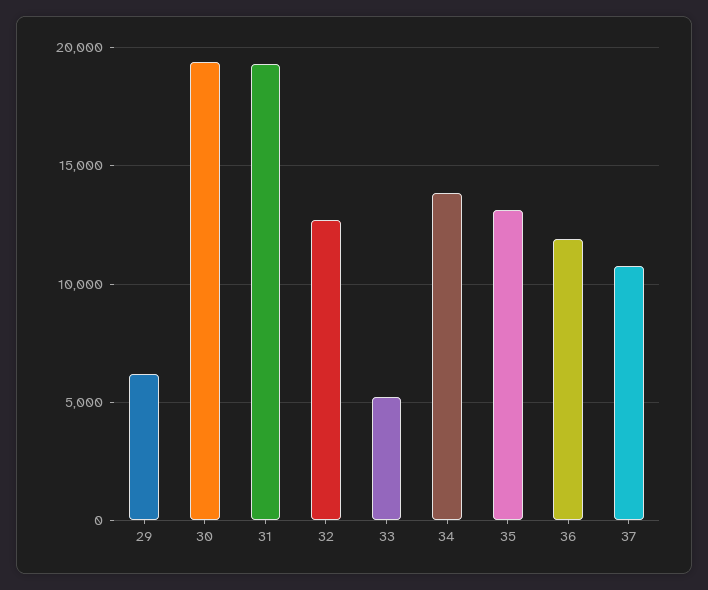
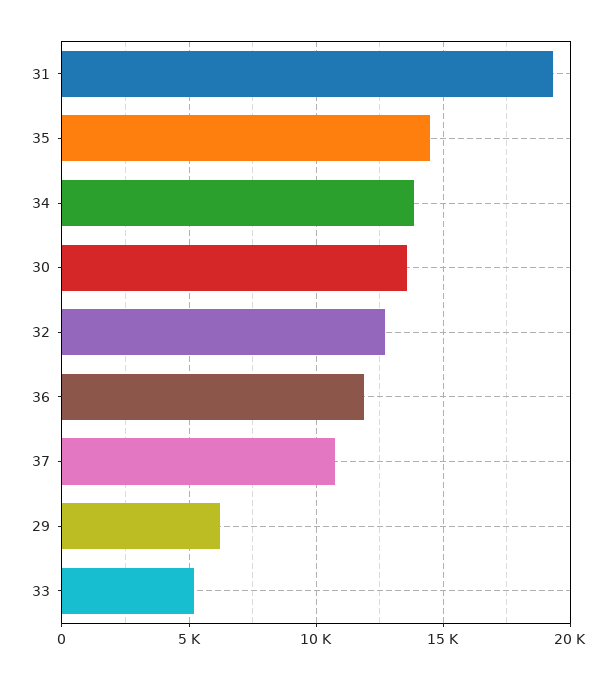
30: 19500 -> 13500
35: 13000 -> 14500

